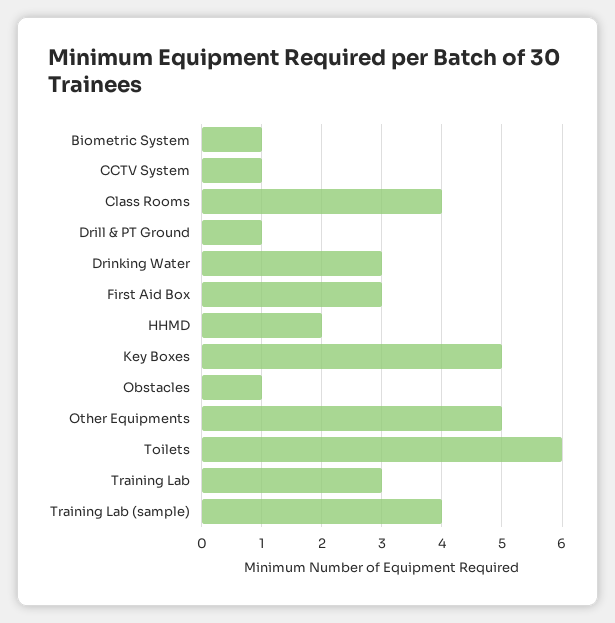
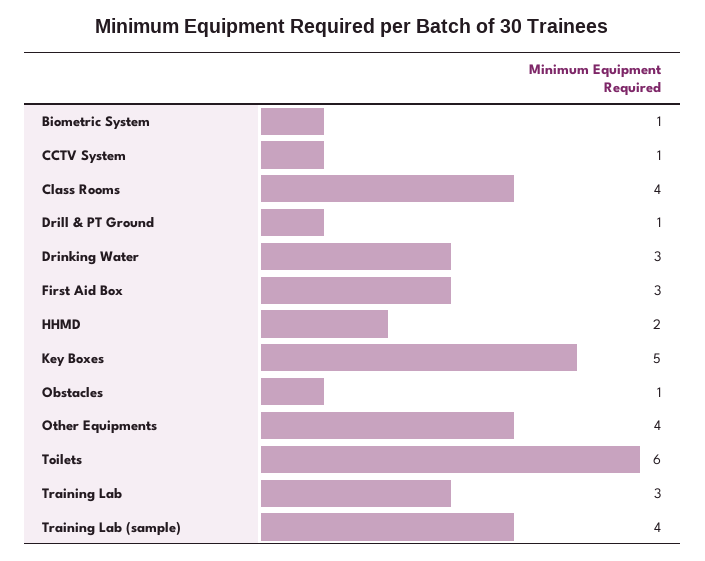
Other Equipments: 5 -> 4

